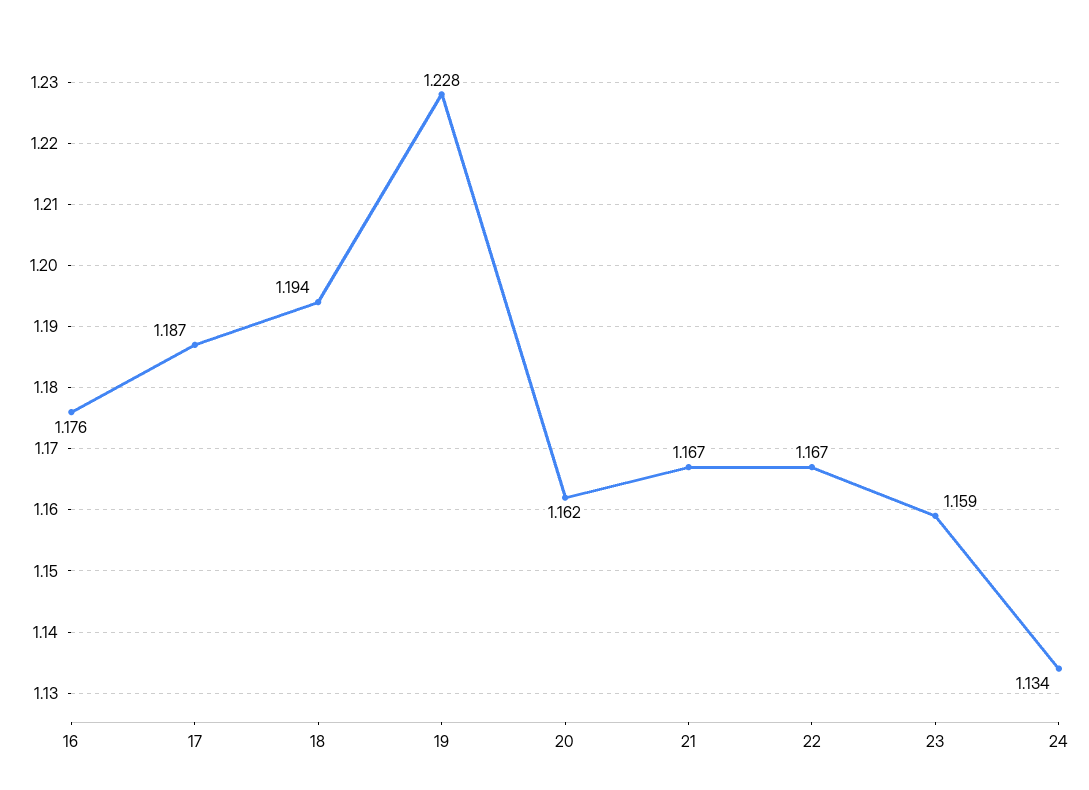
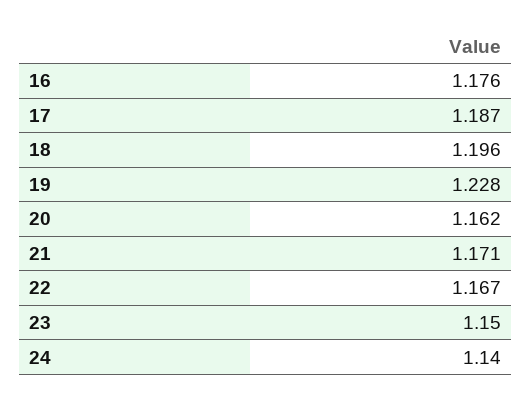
18: 1.194 -> 1.196
21: 1.167 -> 1.171
23: 1.159 -> 1.15
24: 1.134 -> 1.14

